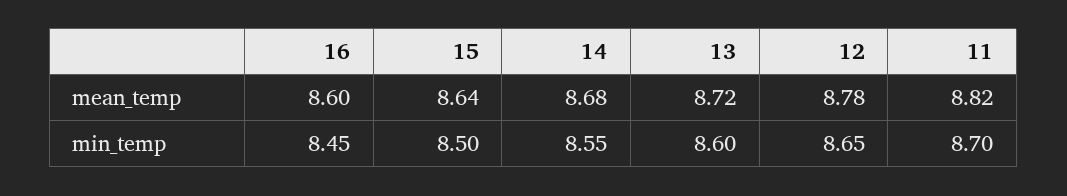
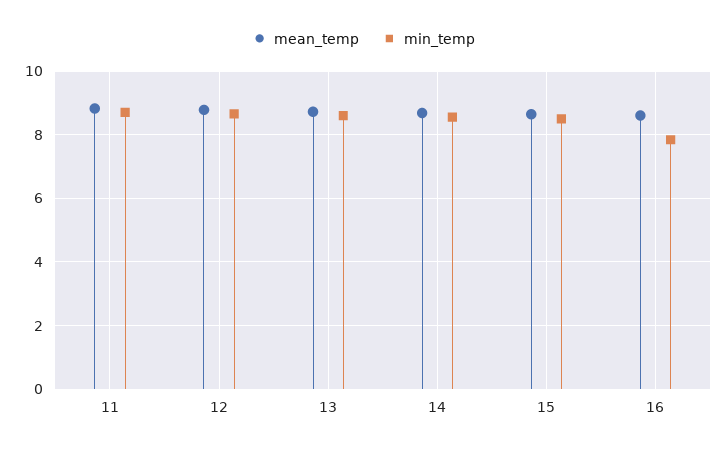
min_temp, 16: 8.45 -> 7.8

